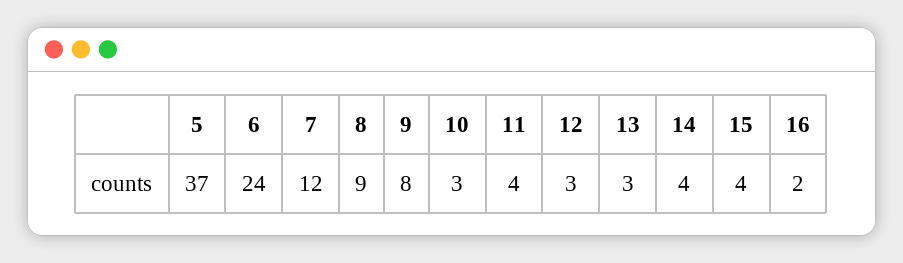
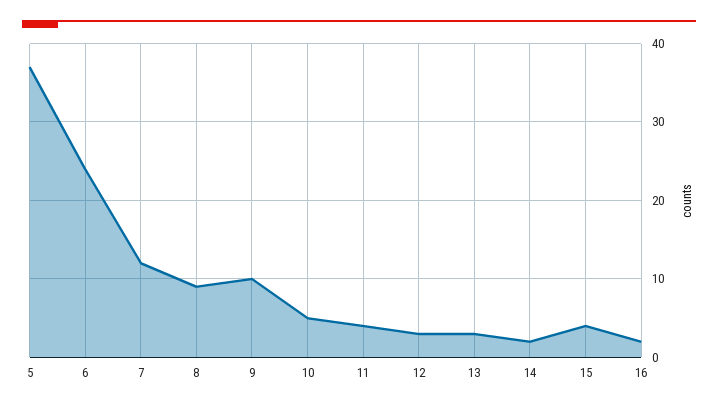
9: 8 -> 10
10: 3 -> 5
14: 4 -> 2

